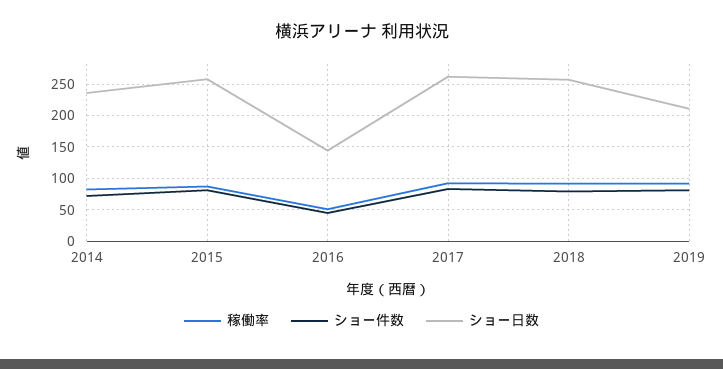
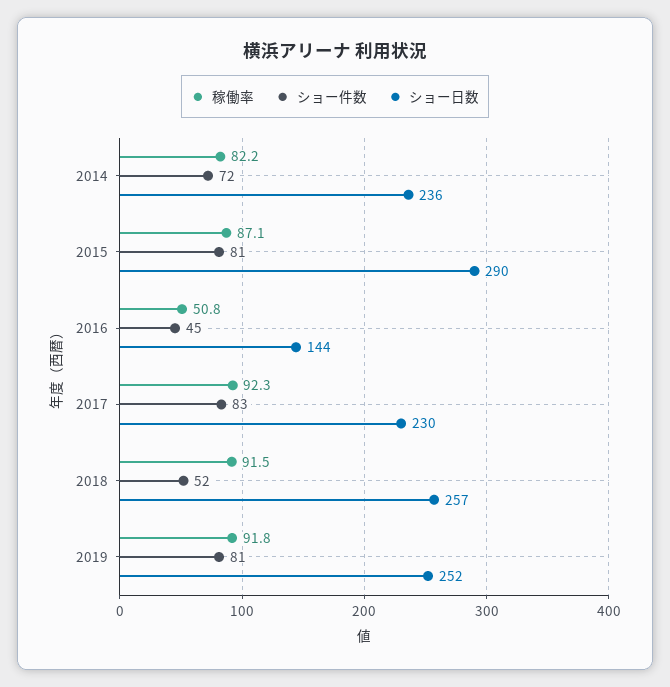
ショー日数, 2015: 260 -> 290
ショー日数, 2017: 260 -> 230
ショー件数, 2018: 80 -> 52
ショー日数, 2019: 210 -> 252

